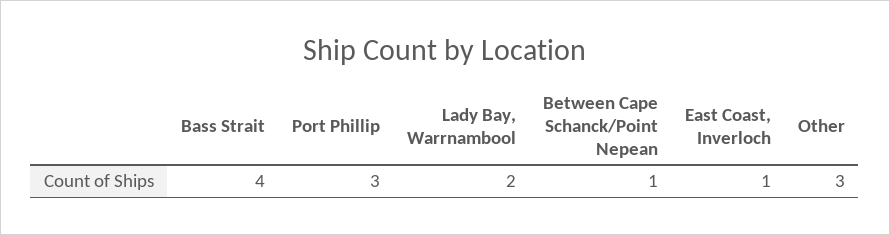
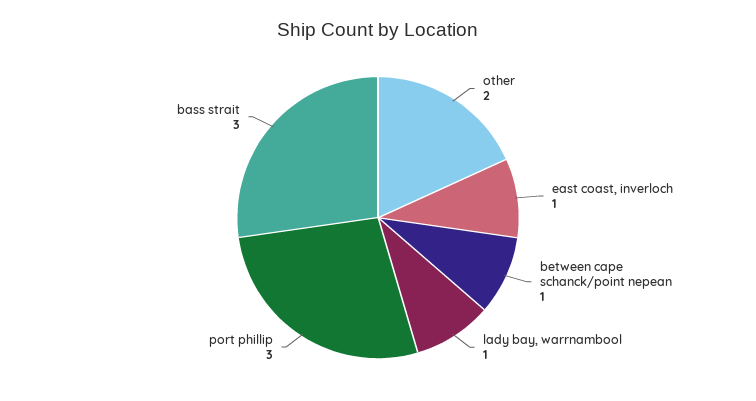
Bass Strait: 4 -> 3
Lady Bay, Warrnambool: 2 -> 1
Other: 3 -> 2

